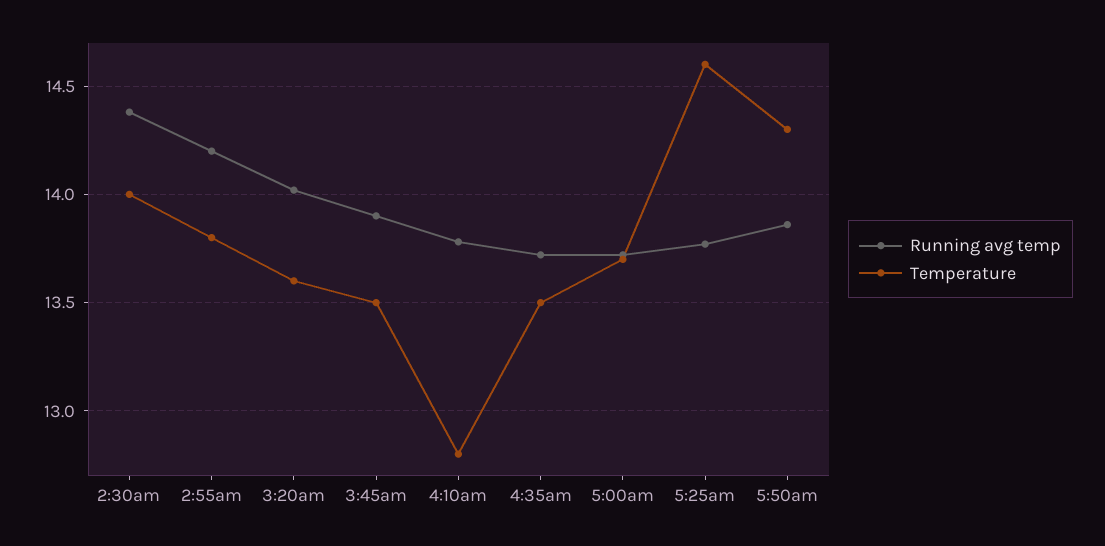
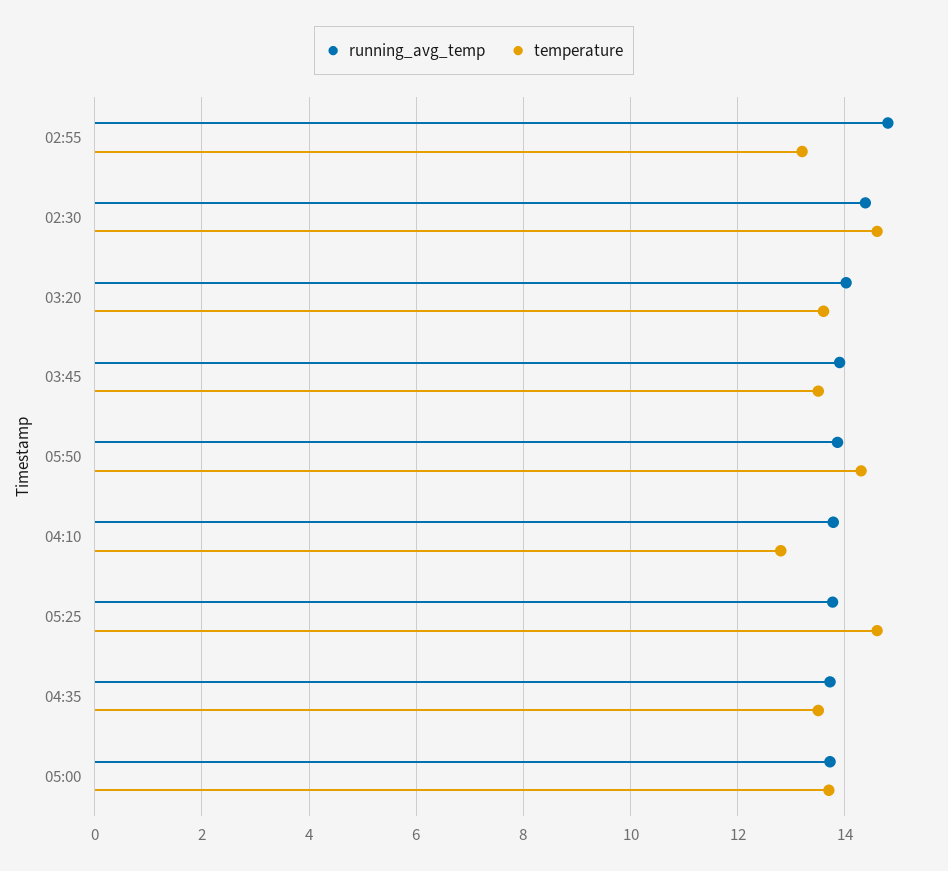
Temperature, 2:30am: 14 -> 14.6
Running avg temp, 2:55am: 14.2 -> 14.8
Temperature, 2:55am: 13.8 -> 13.2

